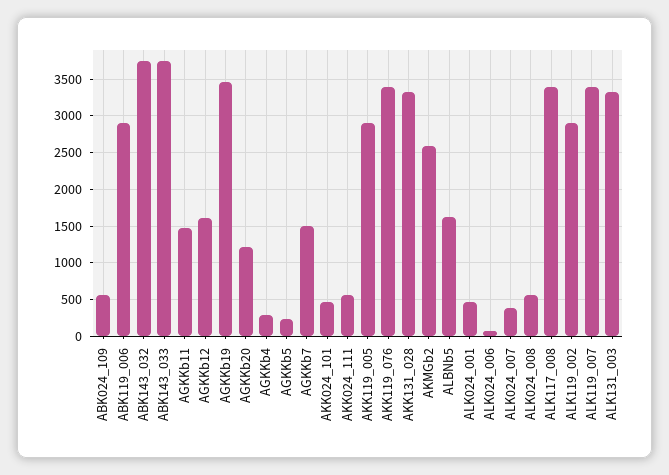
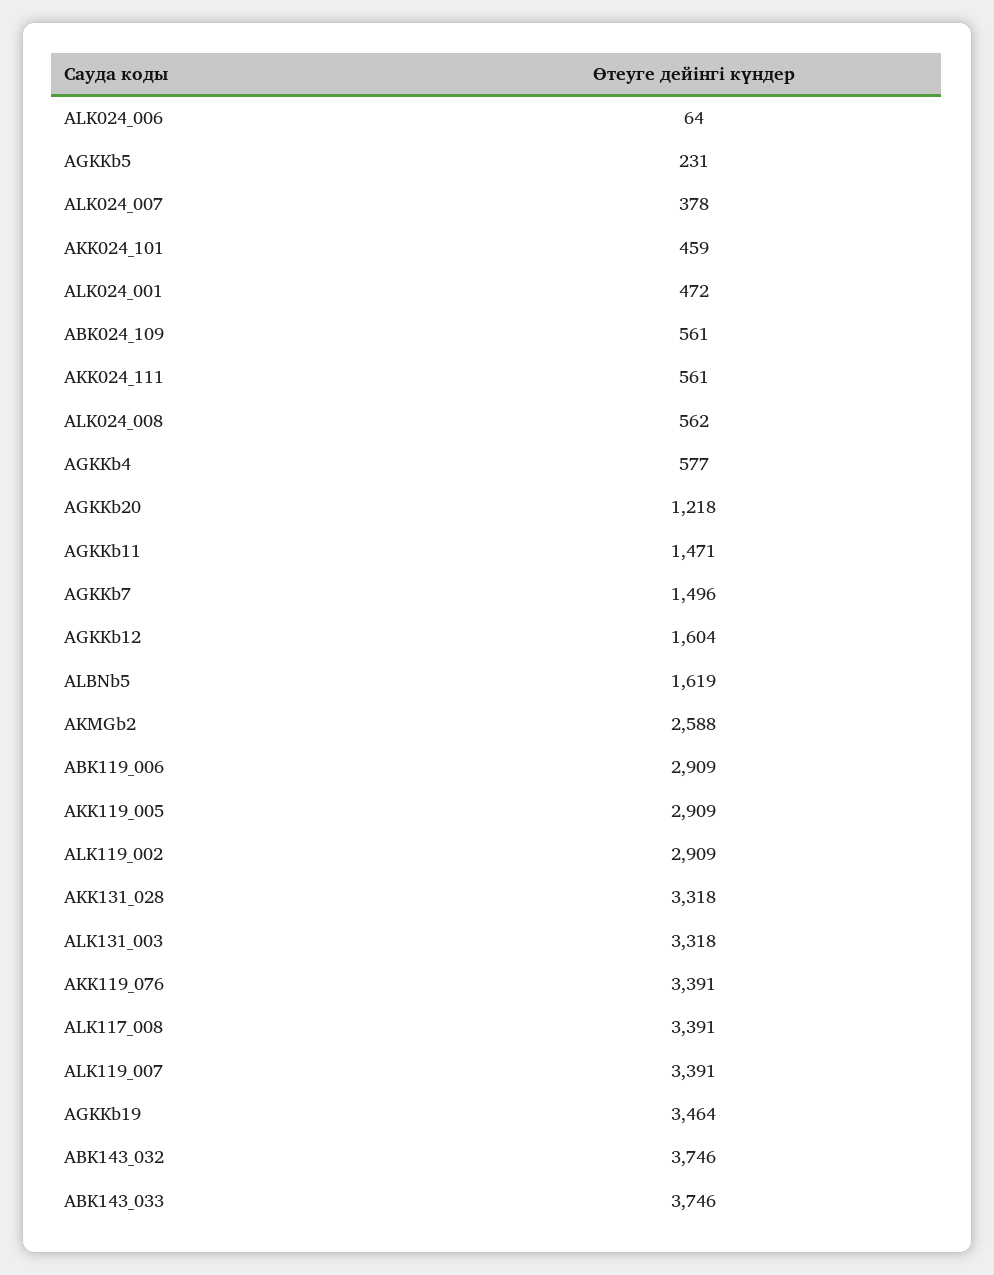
AGKKb4: 300 -> 577

